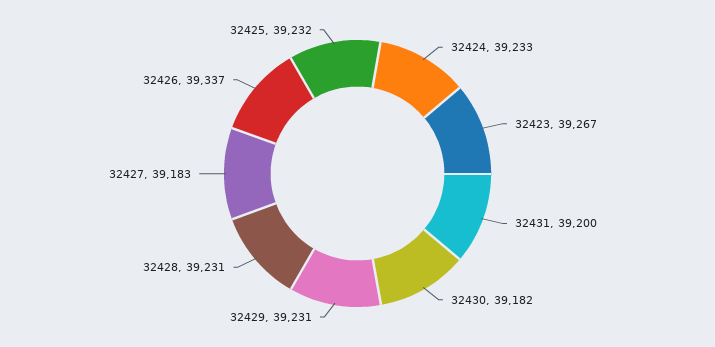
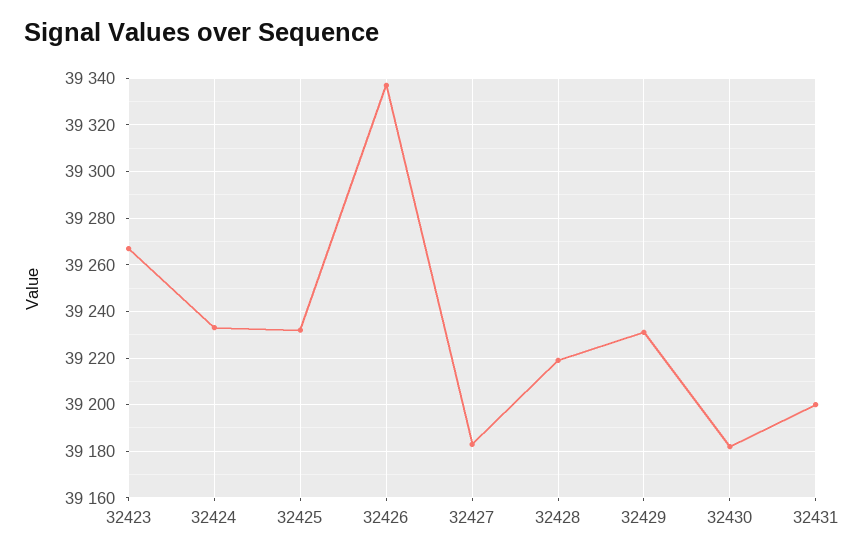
32428: 39231 -> 39220

